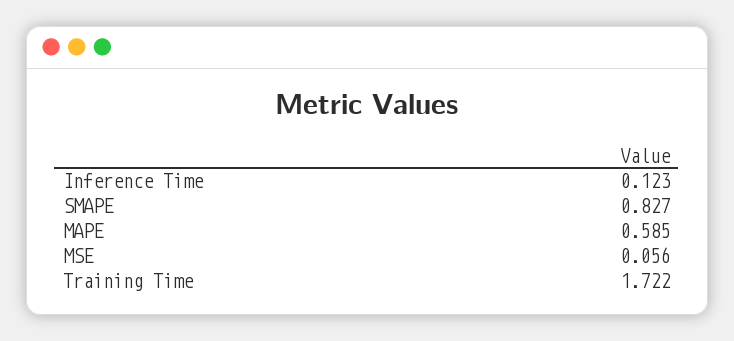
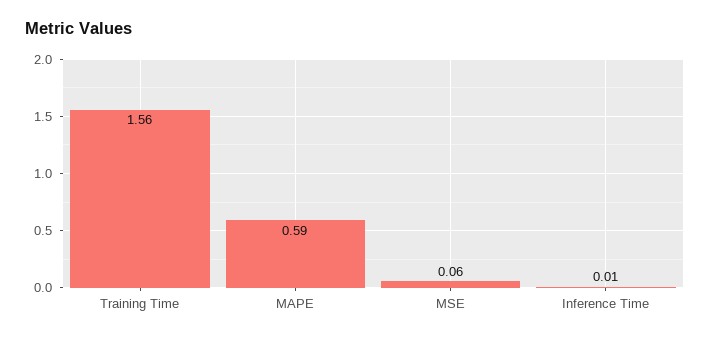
Inference Time: 0.123 -> 0.01
SMAPE: 0.827 -> none
Training Time: 1.722 -> 1.56

